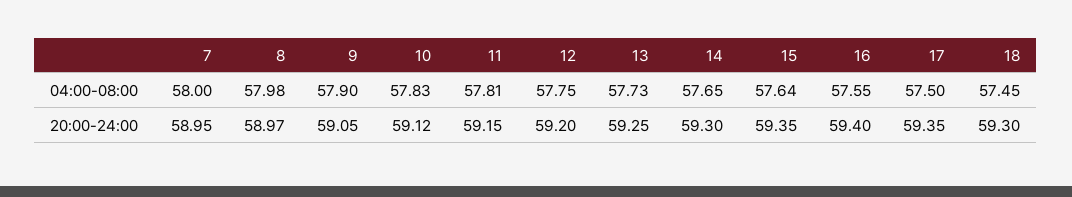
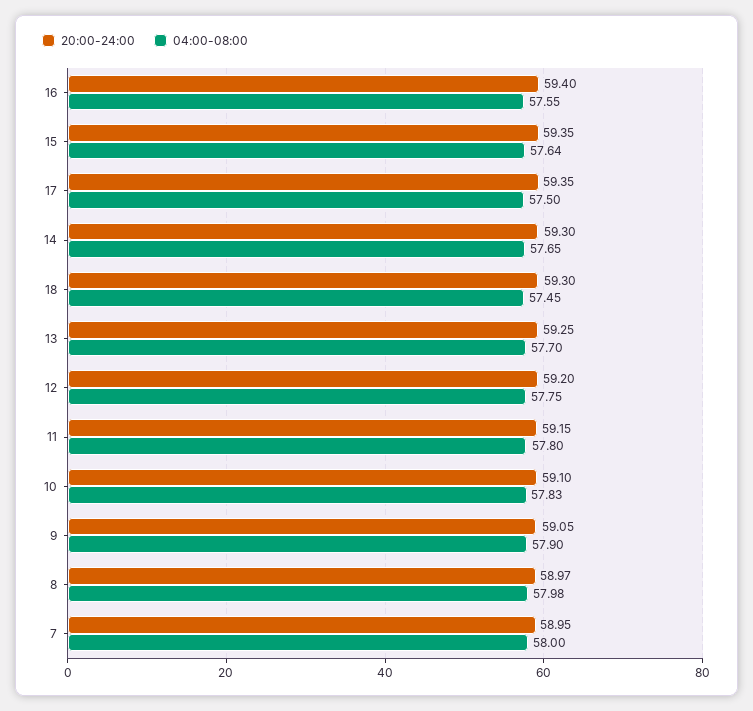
04:00-08:00, 11: 57.81 -> 57.8
04:00-08:00, 13: 57.73 -> 57.7
20:00-24:00, 10: 59.12 -> 59.1

